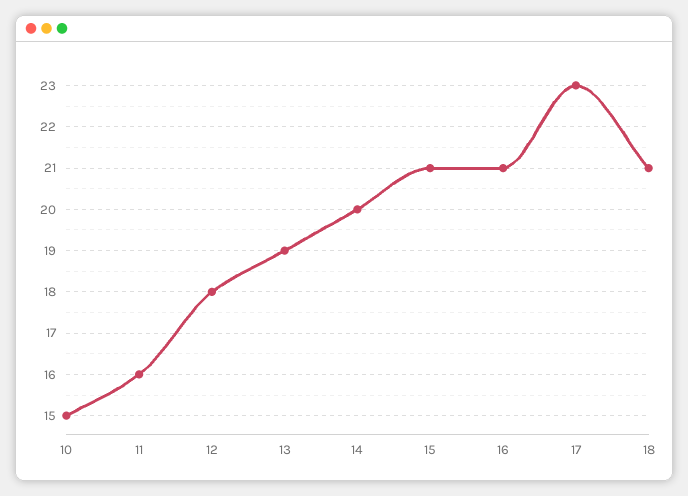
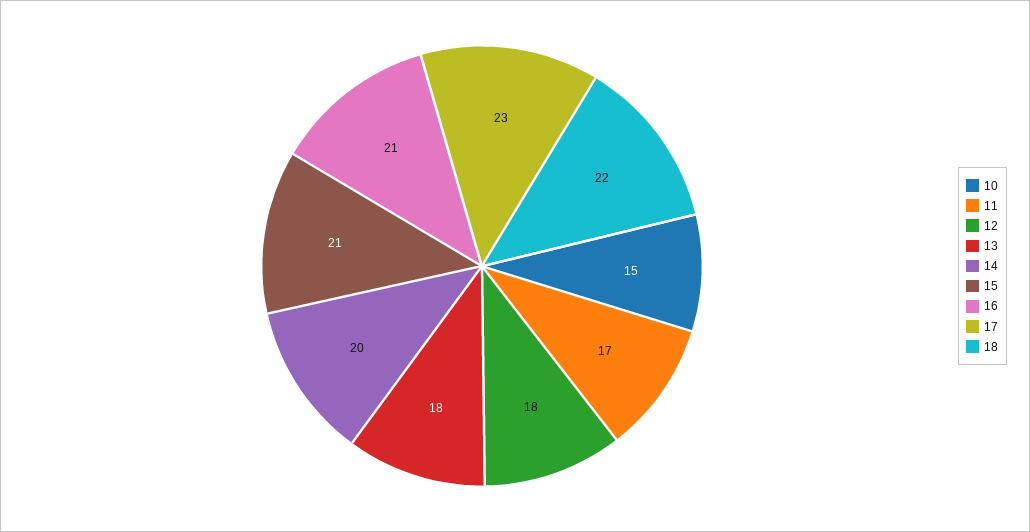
11: 16 -> 17
13: 19 -> 18
18: 21 -> 22

